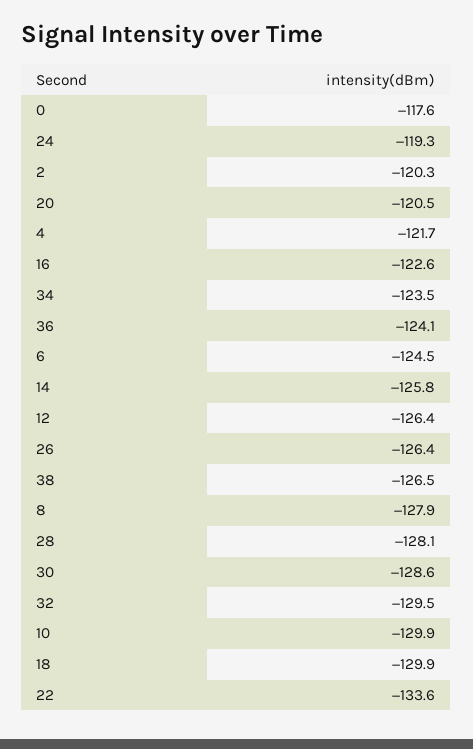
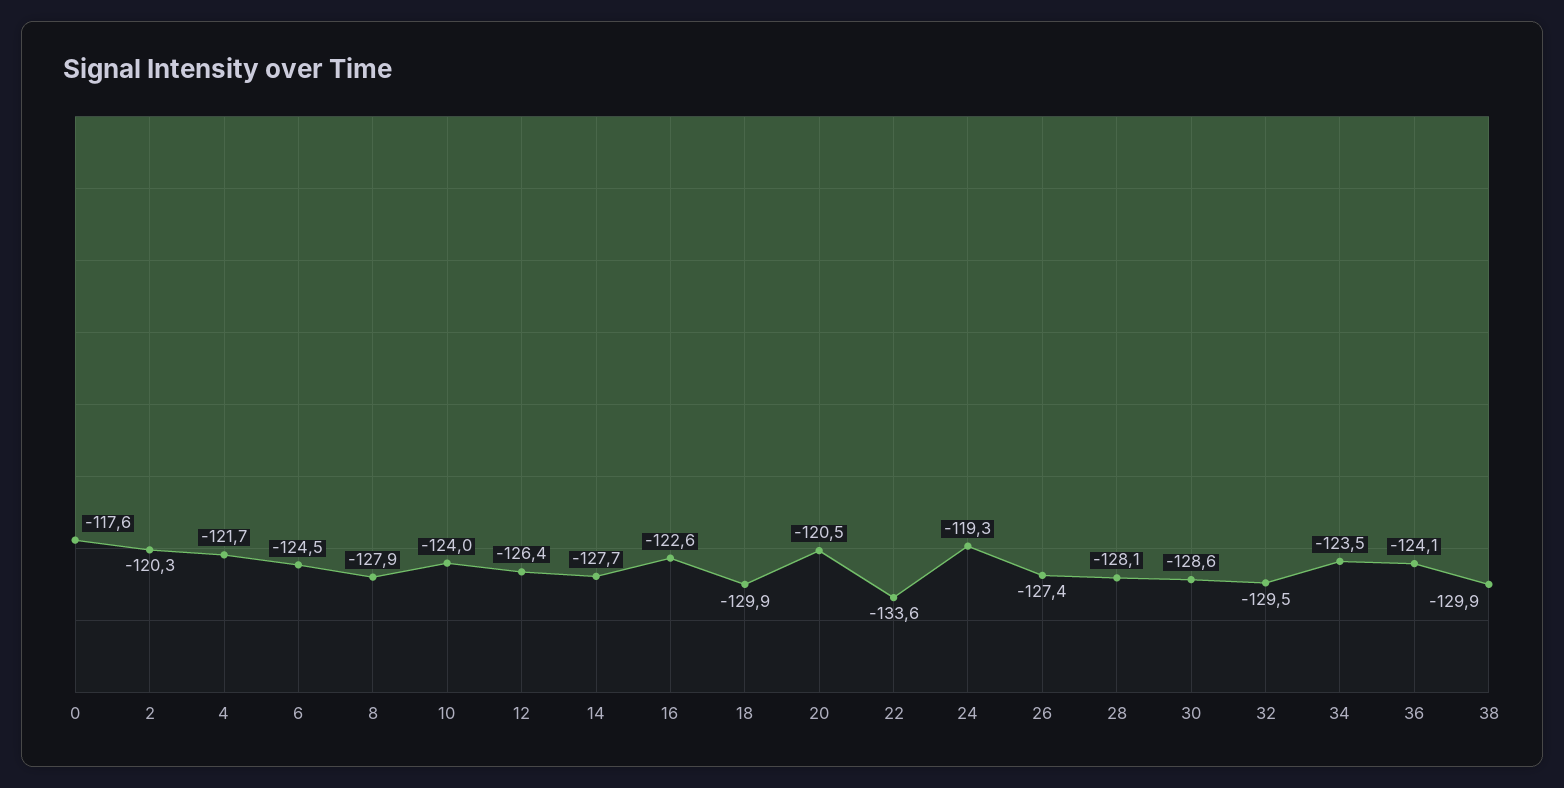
14: -125.8 -> -127.7
26: -126.4 -> -127.4
38: -126.5 -> -129.9
10: -129.9 -> -124

